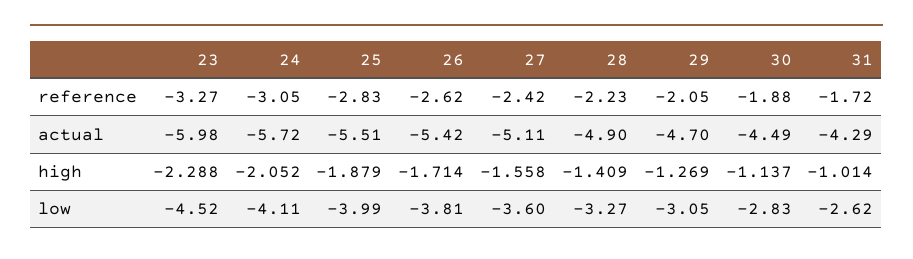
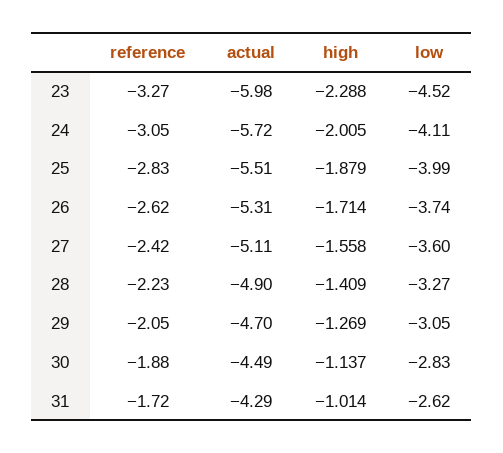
26, actual: -5.42 -> -5.31
24, high: -2.052 -> -2.005
26, low: -3.81 -> -3.74

